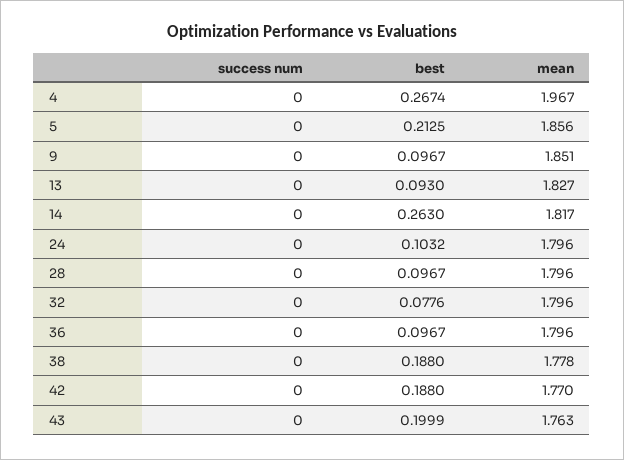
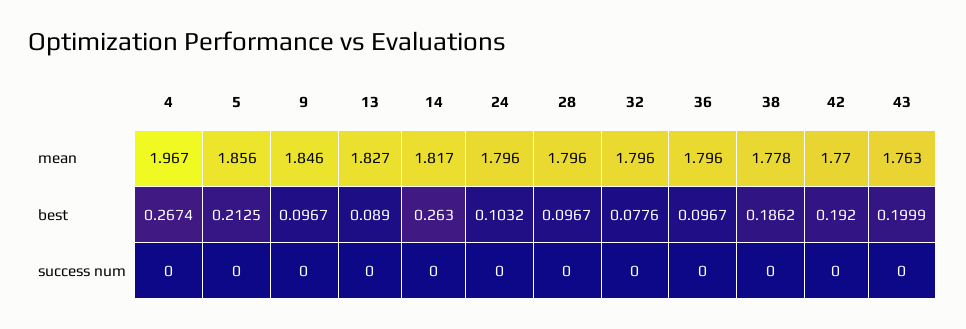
mean, 9: 1.851 -> 1.846
best, 13: 0.093 -> 0.089
best, 38: 0.188 -> 0.1862
best, 42: 0.188 -> 0.192

